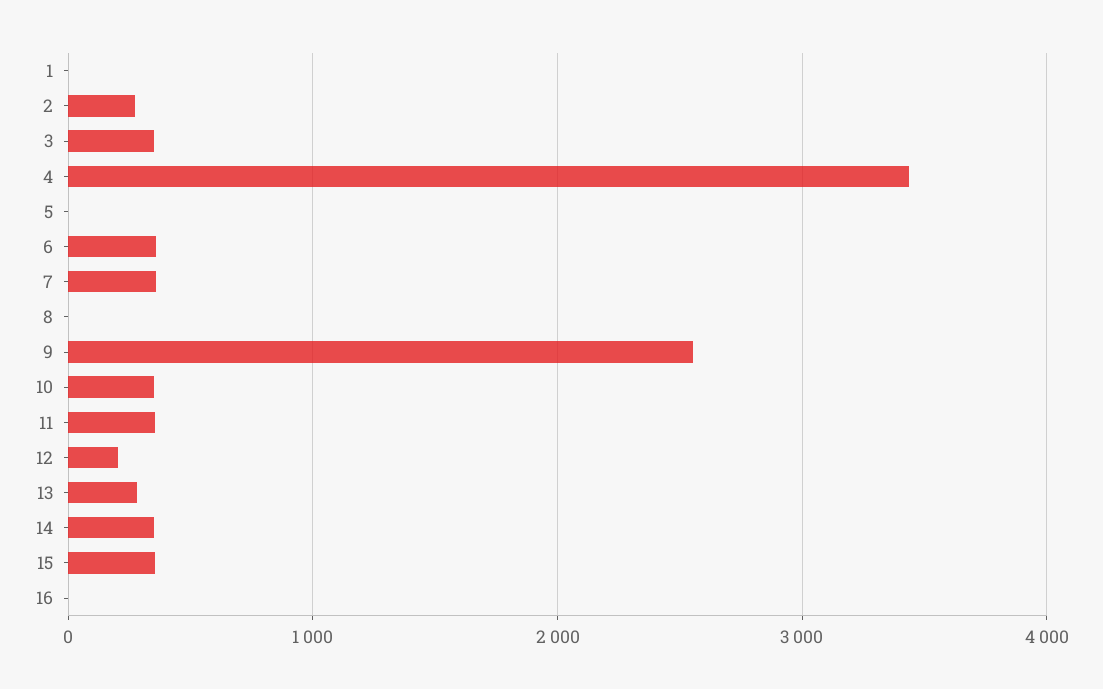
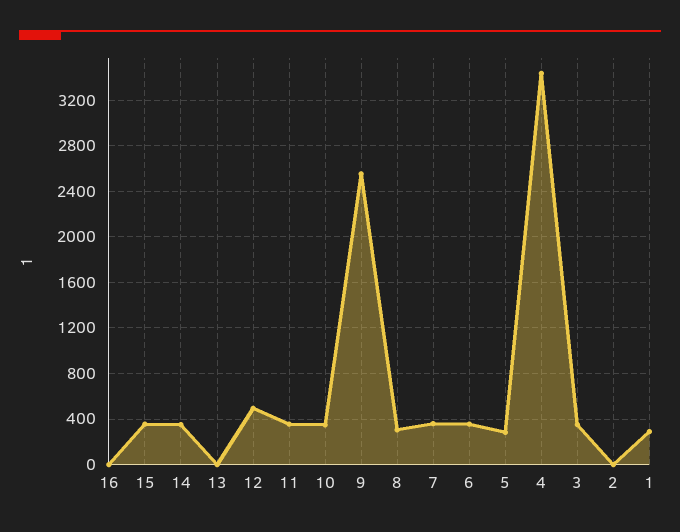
1: 0 -> 300
2: 300 -> 0
5: 0 -> 300
8: 0 -> 300
12: 200 -> 500
13: 300 -> 0

